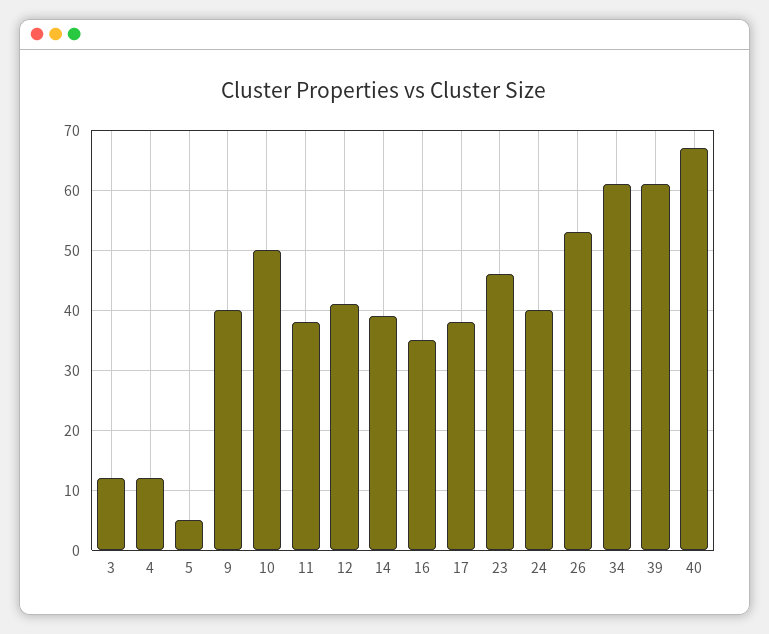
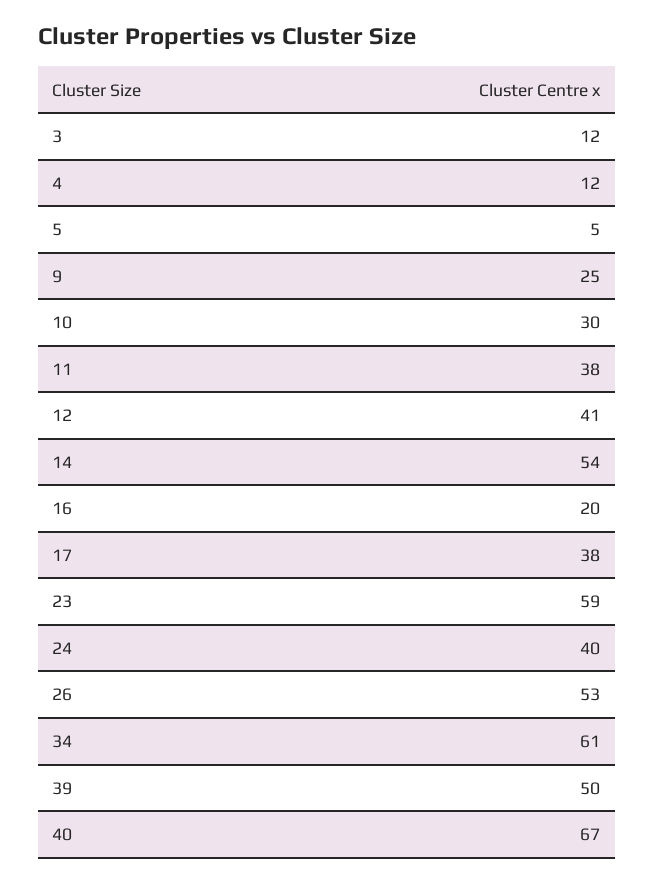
9: 40 -> 25
10: 50 -> 30
14: 40 -> 54
16: 35 -> 20
23: 45 -> 59
39: 60 -> 50

